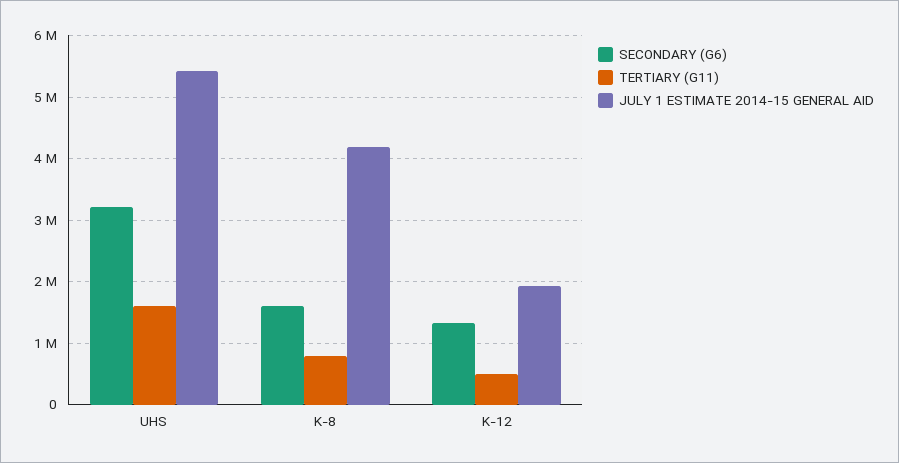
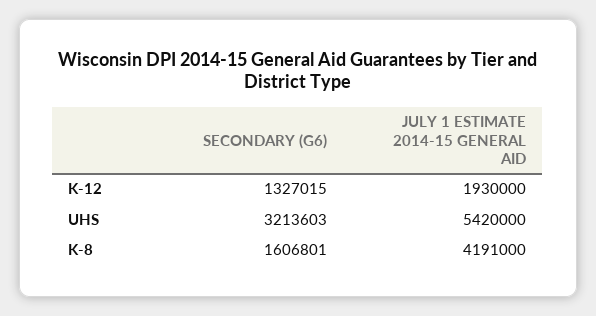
TERTIARY (G11), UHS: 1600000 -> none
TERTIARY (G11), K-8: 800000 -> none
TERTIARY (G11), K-12: 500000 -> none

